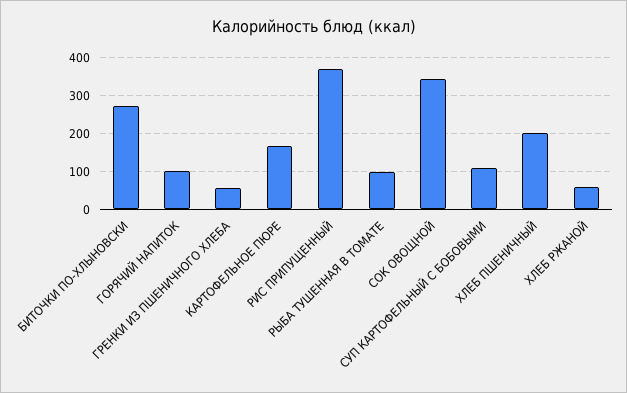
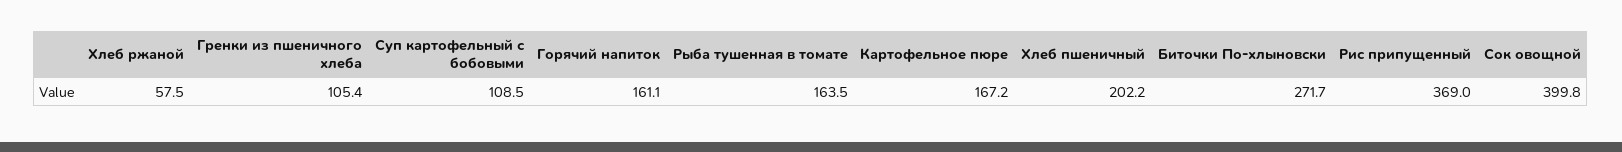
ГОРЯЧИЙ НАПИТОК: 100 -> 161.1
ГРЕНКИ ИЗ ПШЕНИЧНОГО ХЛЕБА: 60 -> 105.4
РЫБА ТУШЕННАЯ В ТОМАТЕ: 100 -> 163.5
СОК ОВОЩНОЙ: 340 -> 399.8

